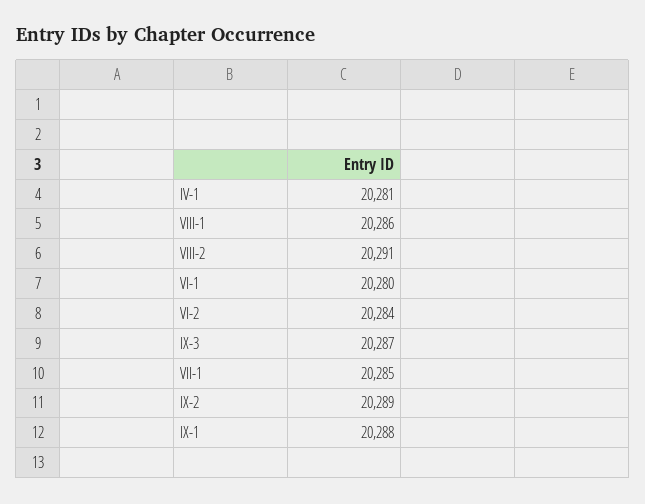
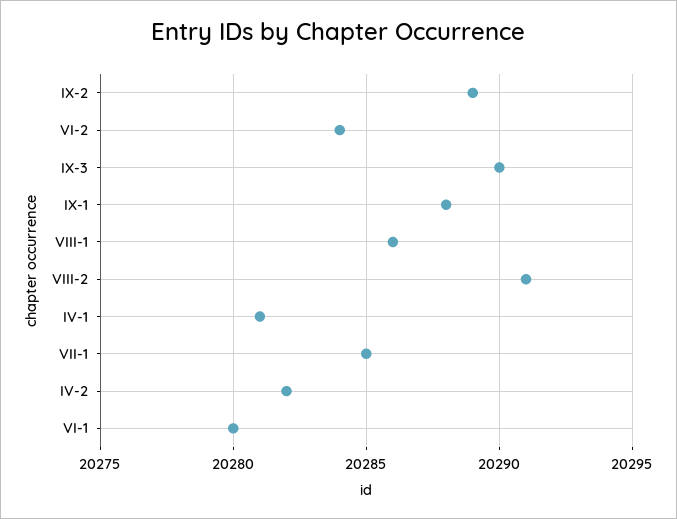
IX-3: 20287 -> 20290
IV-2: none -> 20282

